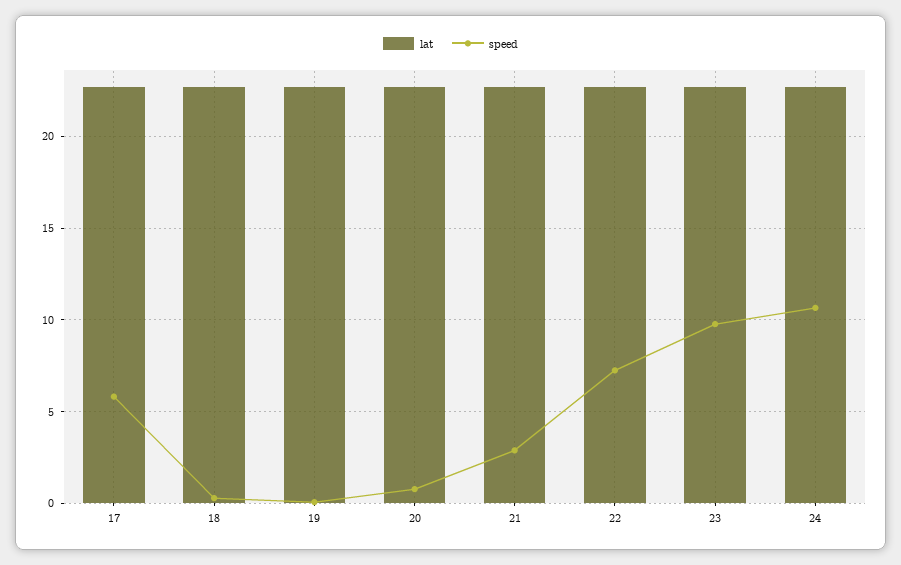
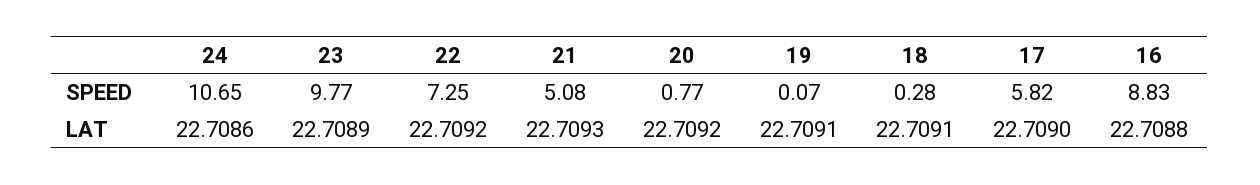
speed, 21: 3 -> 5.08
speed, 16: none -> 8.83
lat, 16: none -> 22.7088

